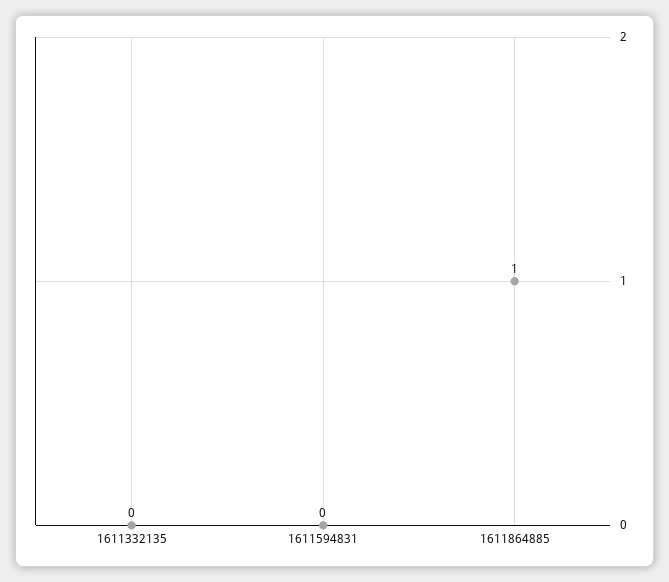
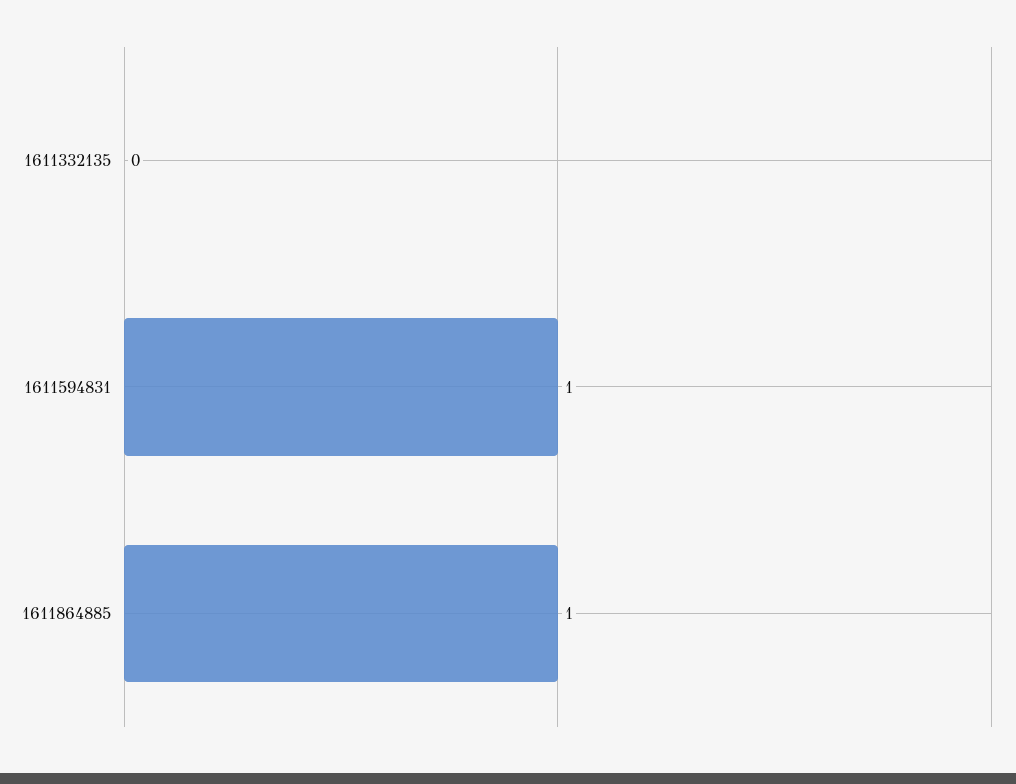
1611594831: 0 -> 1

